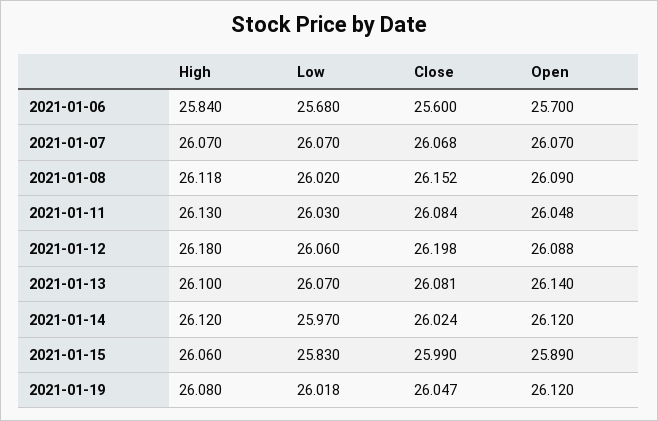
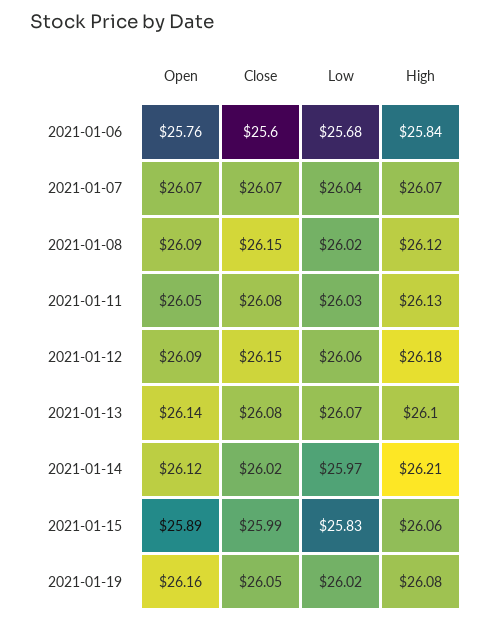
Open, 2021-01-06: 25.7 -> 25.76
Low, 2021-01-07: 26.07 -> 26.04
Close, 2021-01-12: 26.198 -> 26.15
High, 2021-01-14: 26.12 -> 26.21
Open, 2021-01-19: 26.12 -> 26.16

